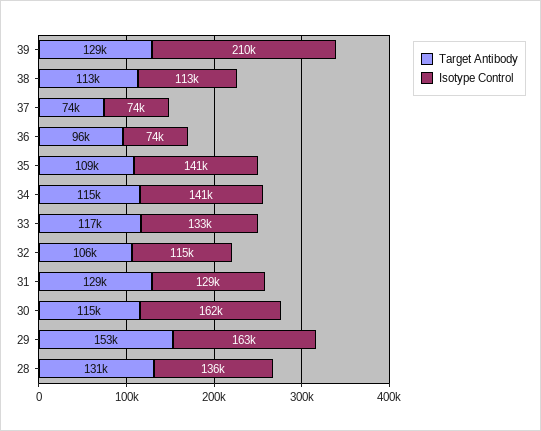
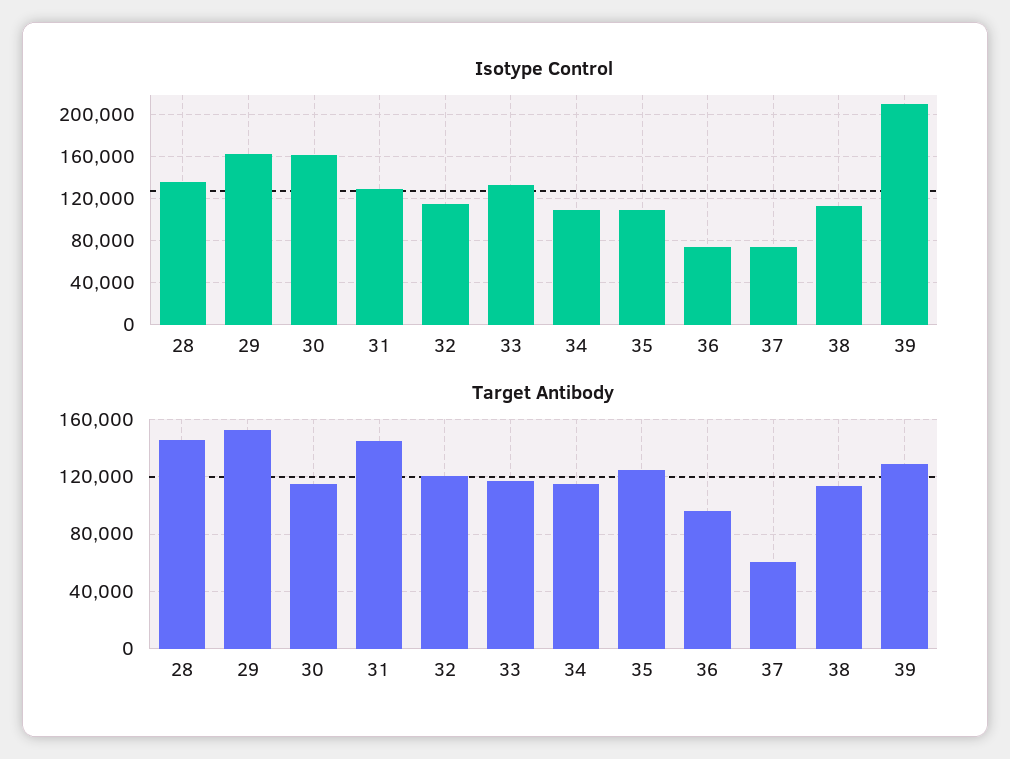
Target Antibody, 37: 74000 -> 60000
Target Antibody, 35: 109000 -> 125000
Isotype Control, 35: 141000 -> 110000
Isotype Control, 34: 141000 -> 110000
Target Antibody, 32: 106000 -> 120000
Target Antibody, 31: 129000 -> 145000
Target Antibody, 28: 131000 -> 145000

